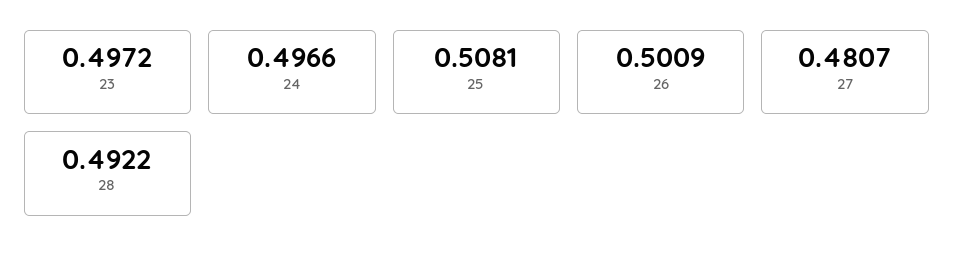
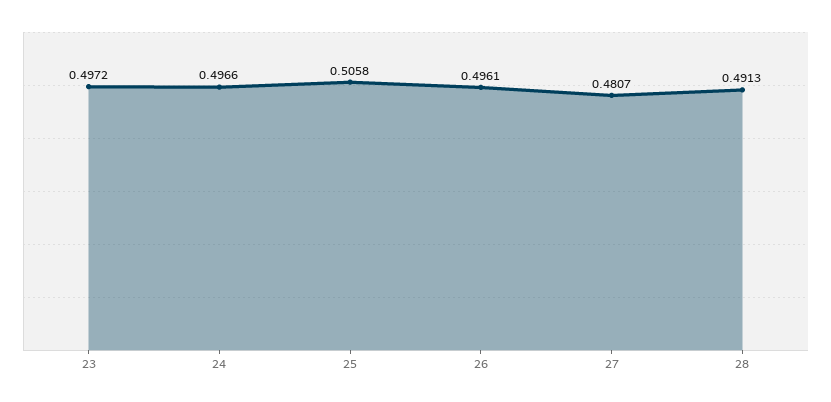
25: 0.5081 -> 0.5058
26: 0.5009 -> 0.4961
28: 0.4922 -> 0.4913

